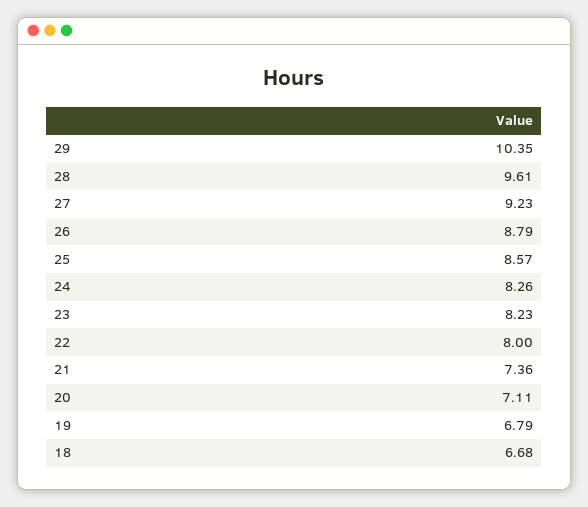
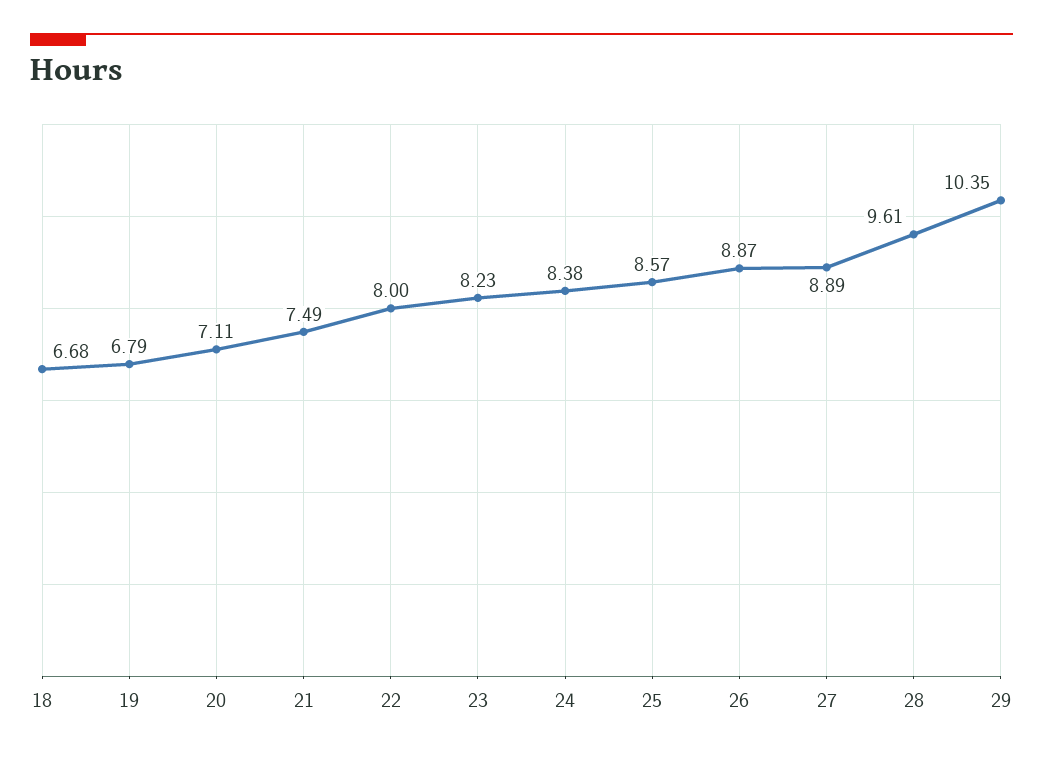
27: 9.23 -> 8.89
26: 8.79 -> 8.87
24: 8.26 -> 8.38
21: 7.36 -> 7.49

